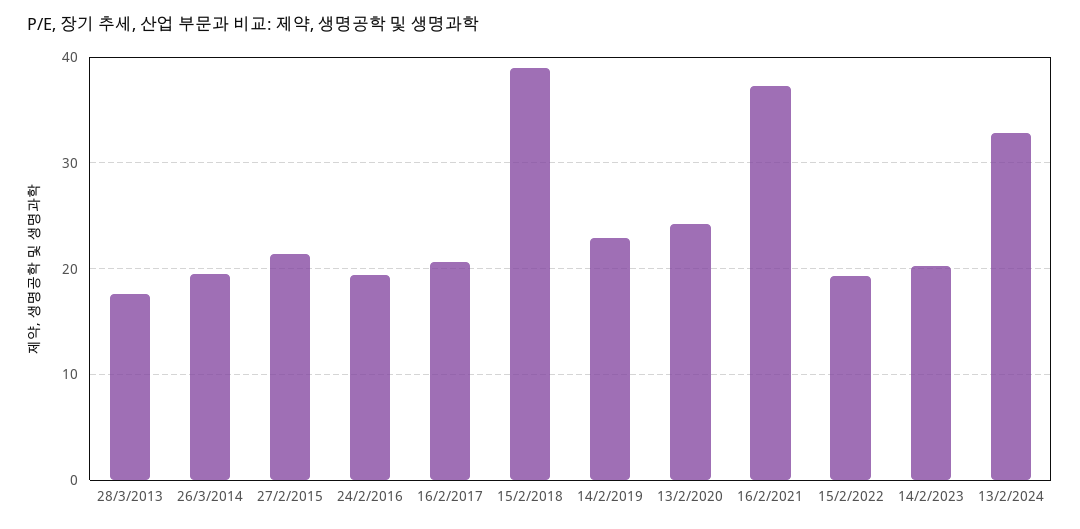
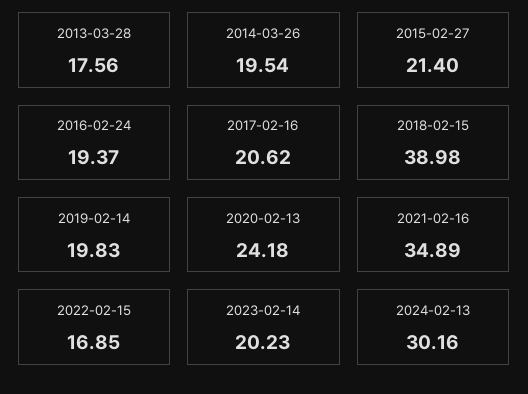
14/2/2019: 23 -> 19.83
16/2/2021: 37 -> 34.89
15/2/2022: 19 -> 16.85
13/2/2024: 33 -> 30.16

